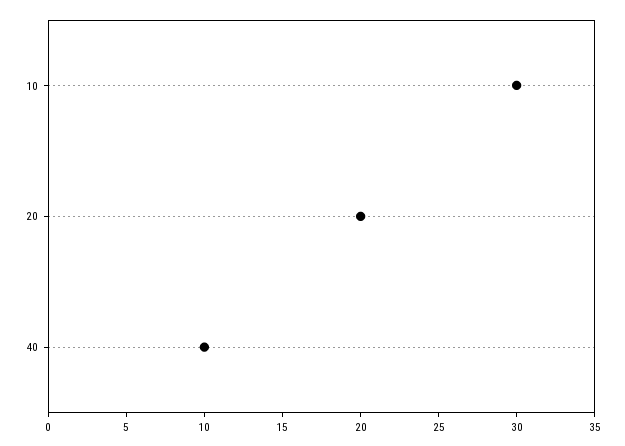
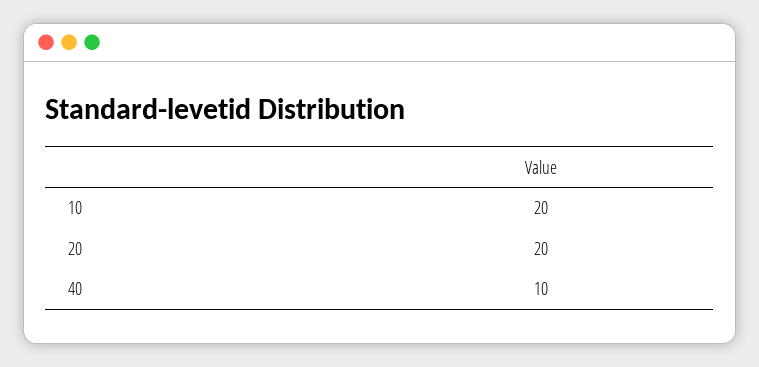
10: 30 -> 20

